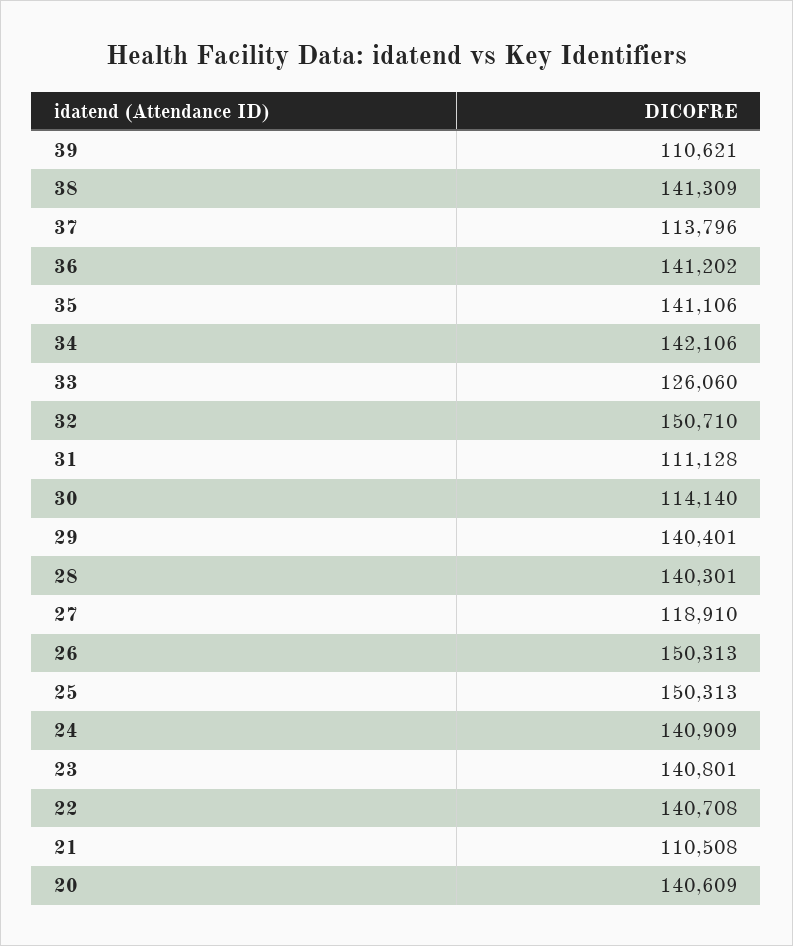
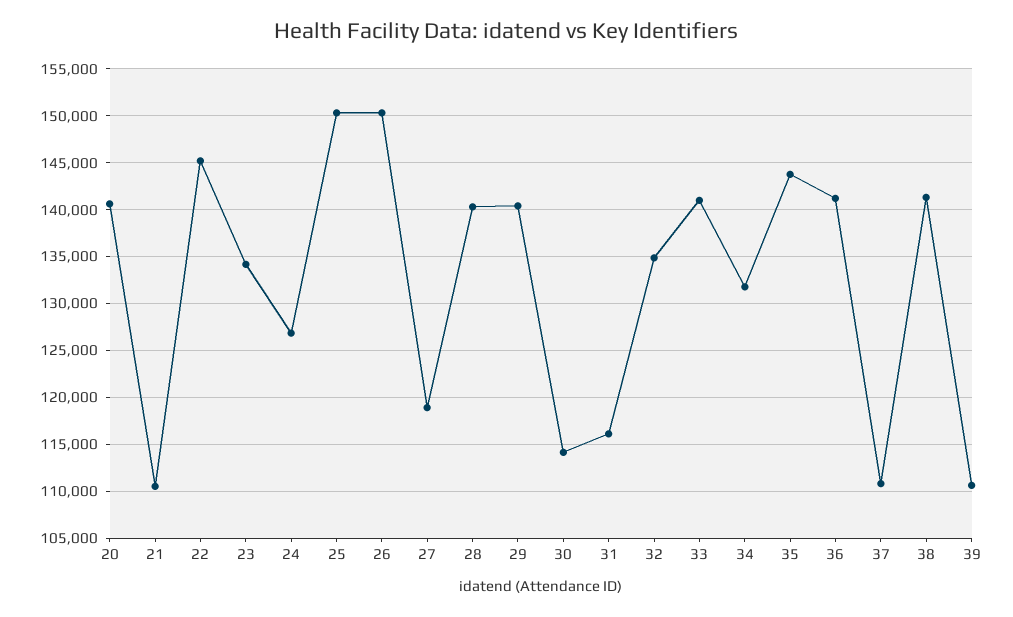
37: 113796 -> 111000
35: 141106 -> 144000
34: 142106 -> 132000
33: 126060 -> 141000
32: 150710 -> 135000
31: 111128 -> 116000
24: 140909 -> 127000
23: 140801 -> 134000
22: 140708 -> 145000

